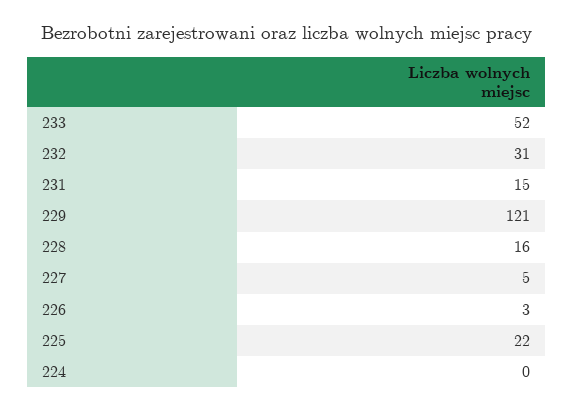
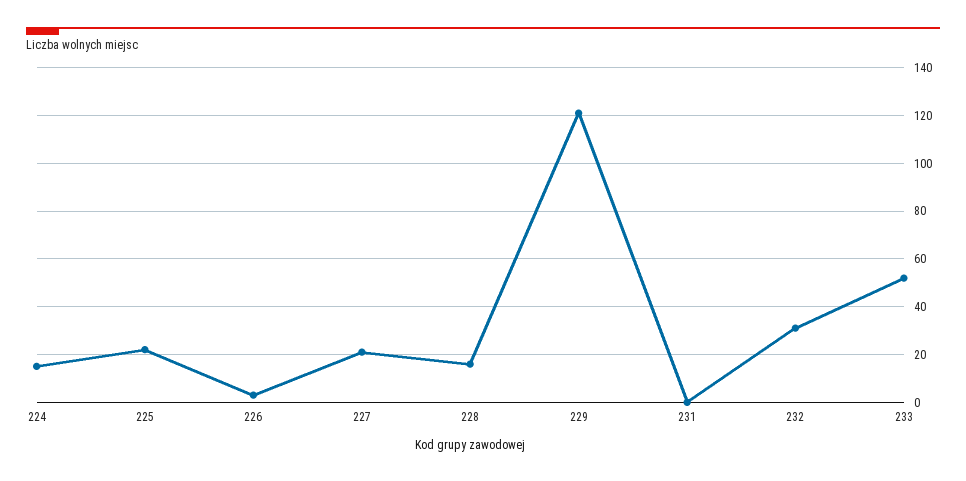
231: 15 -> 0
227: 5 -> 20
224: 0 -> 15

